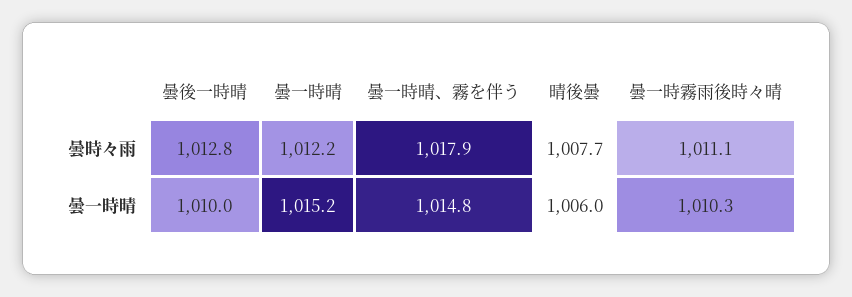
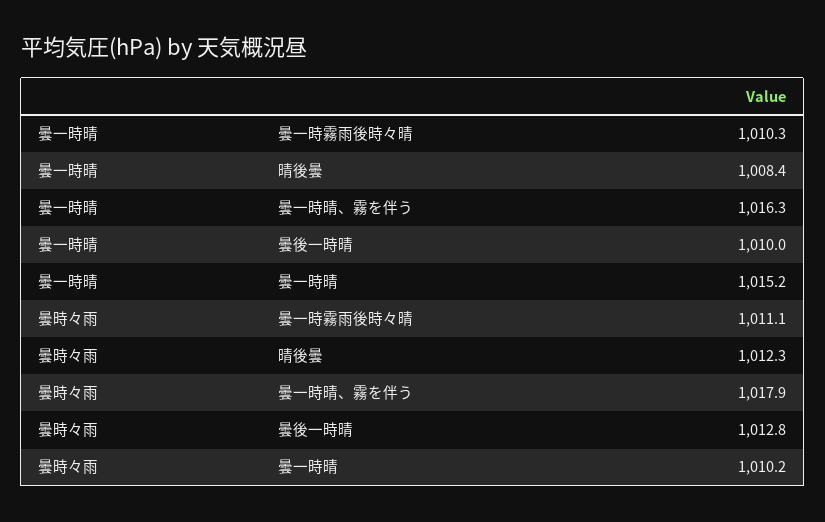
曇一時晴, 曇時々雨: 1012.2 -> 1010.2
晴後曇, 曇時々雨: 1007.7 -> 1012.3
曇一時晴、霧を伴う, 曇一時晴: 1014.8 -> 1016.3
晴後曇, 曇一時晴: 1006 -> 1008.4

